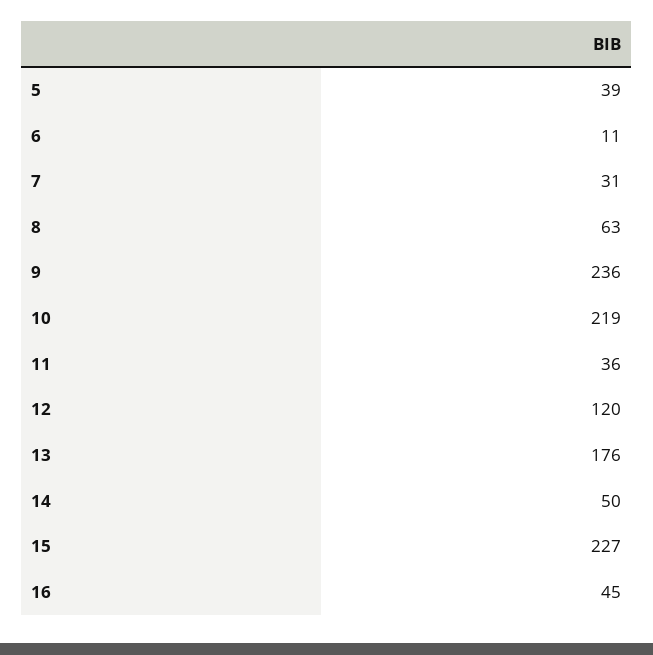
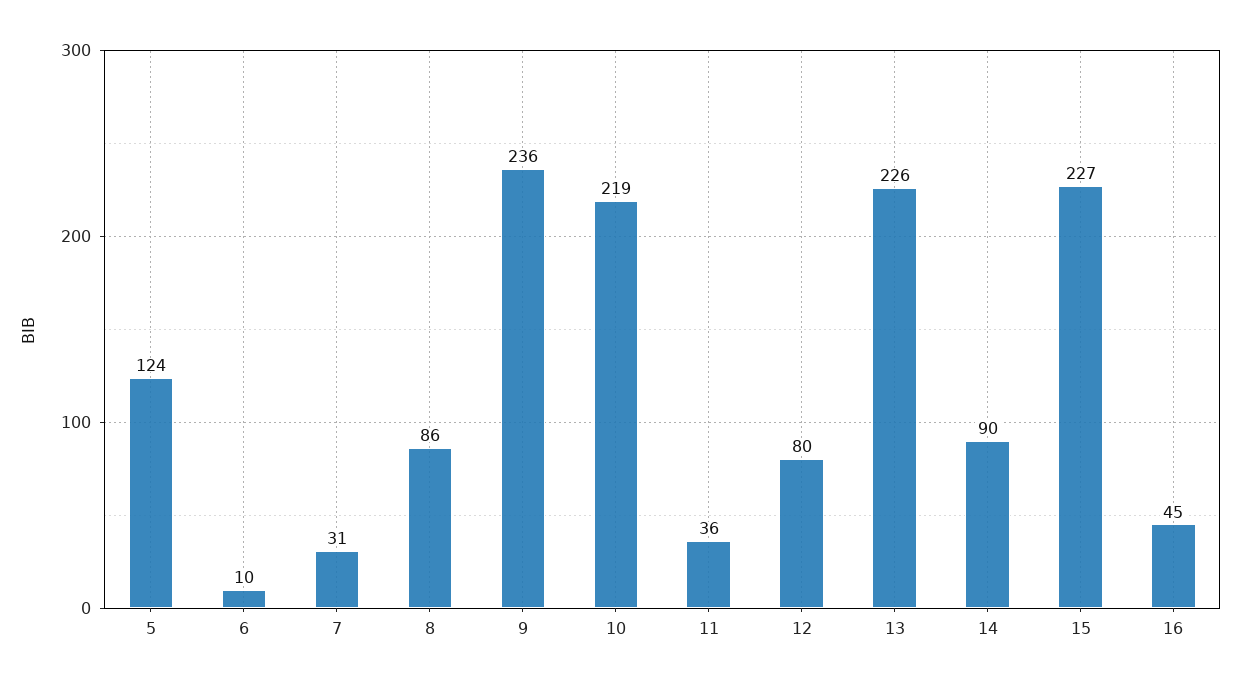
5: 39 -> 124
6: 11 -> 10
8: 63 -> 86
12: 120 -> 80
13: 176 -> 226
14: 50 -> 90

